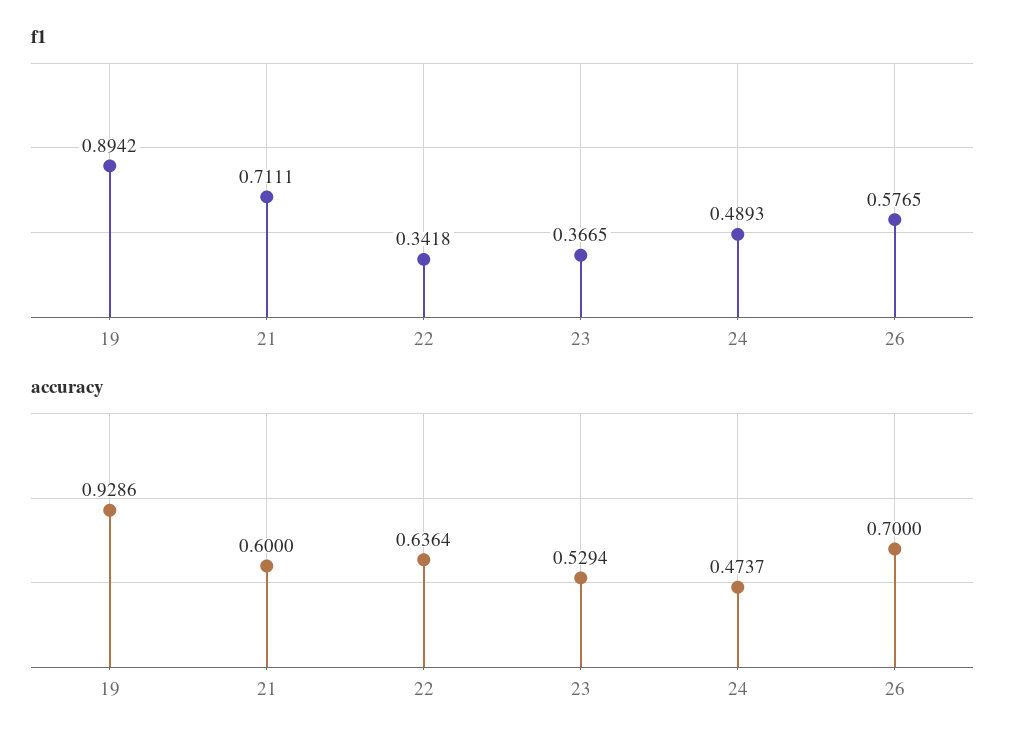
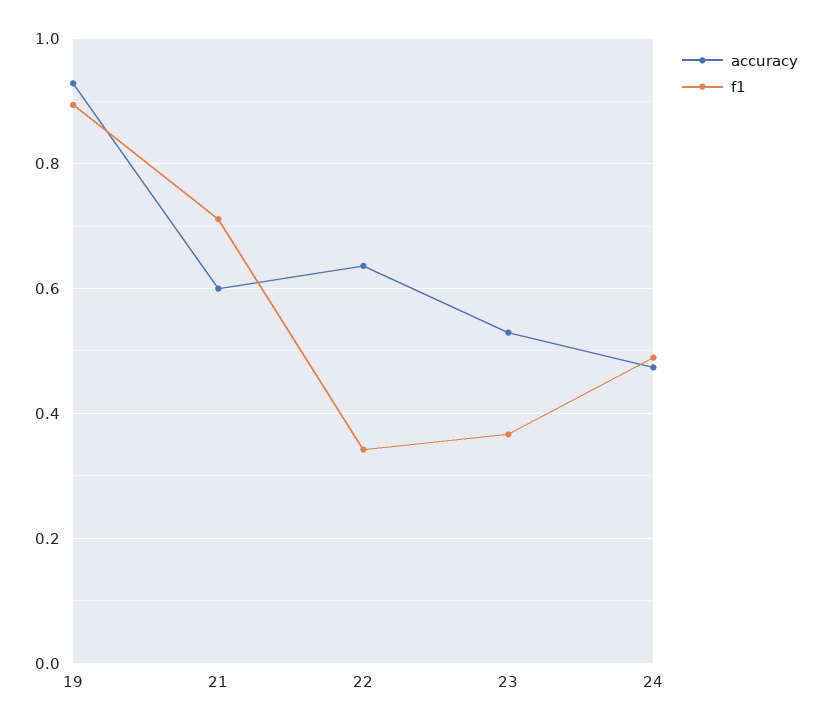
f1, 26: 0.5765 -> none
accuracy, 26: 0.7 -> none

